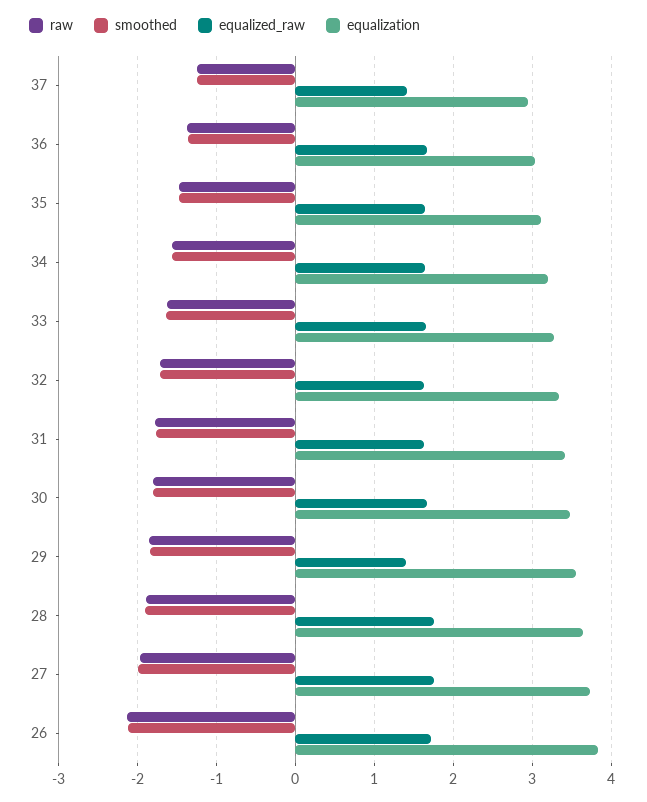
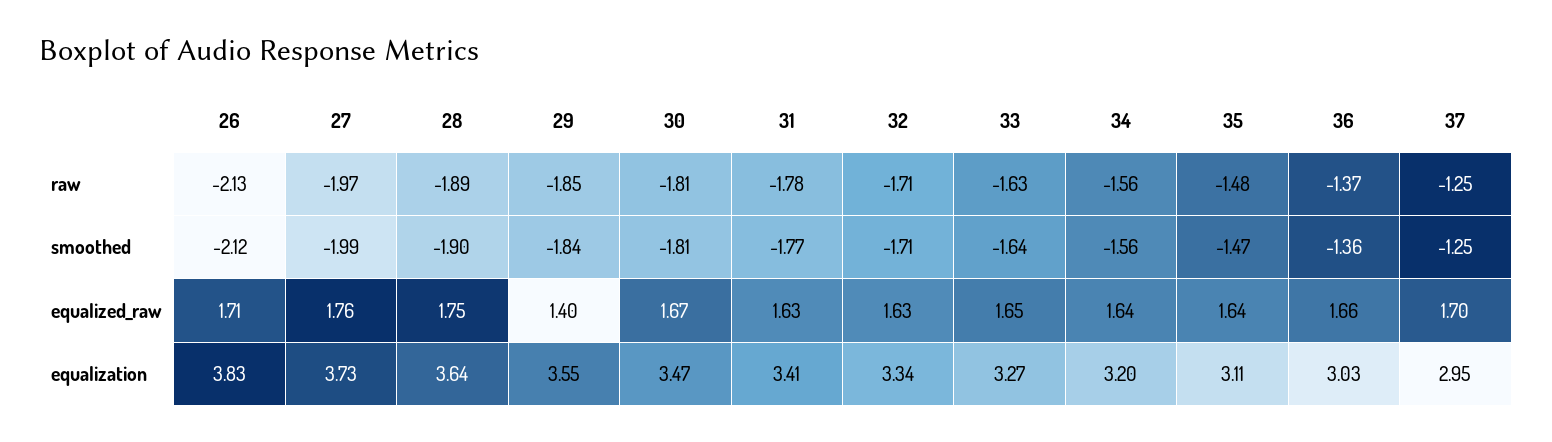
equalized_raw, 37: 1.4 -> 1.7

